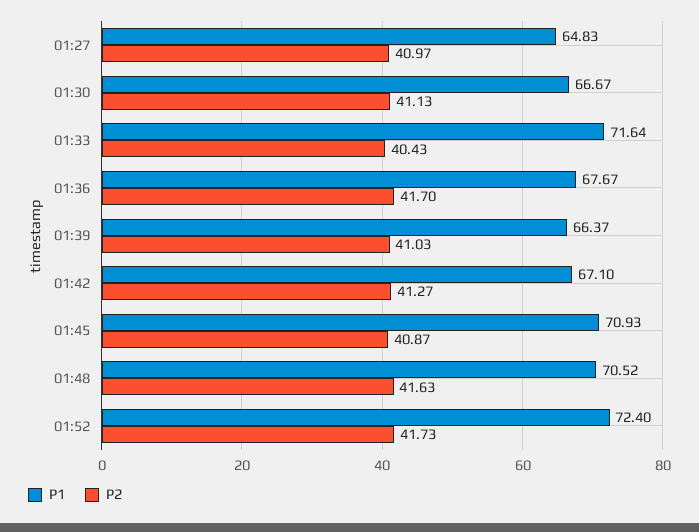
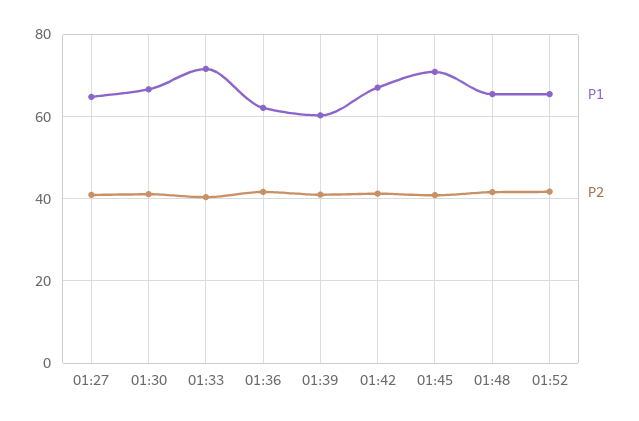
P1, 01:36: 67.67 -> 62
P1, 01:39: 66.37 -> 60
P1, 01:48: 70.52 -> 66
P1, 01:52: 72.4 -> 66

